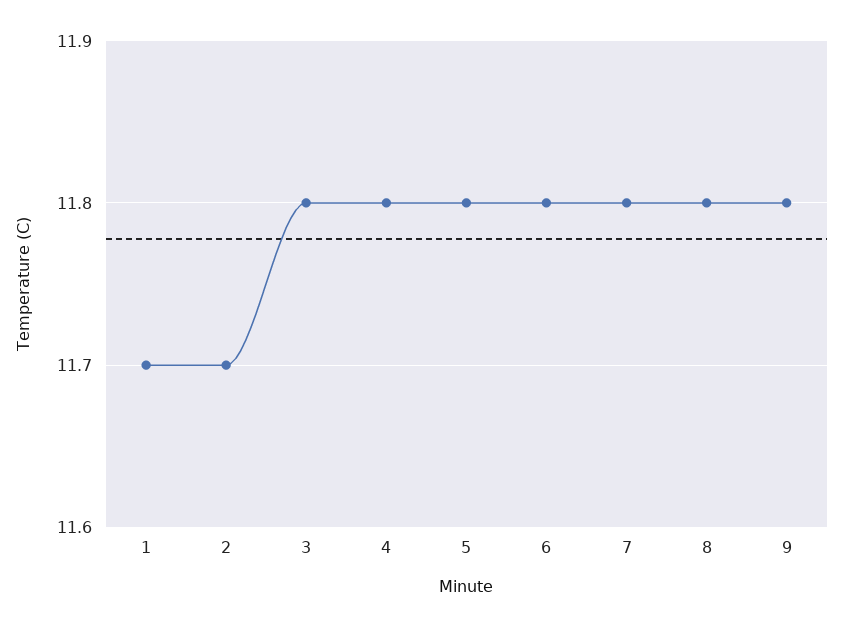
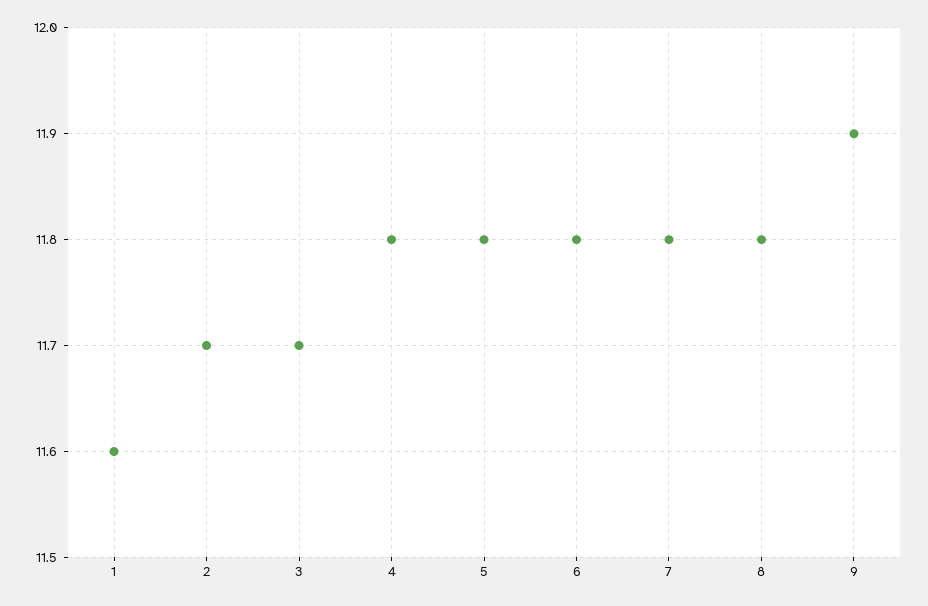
1: 11.7 -> 11.6
3: 11.8 -> 11.7
9: 11.8 -> 11.9

